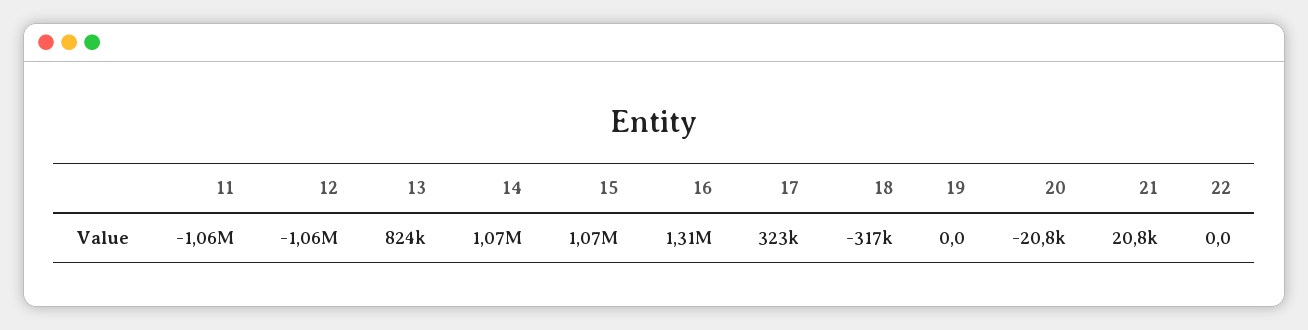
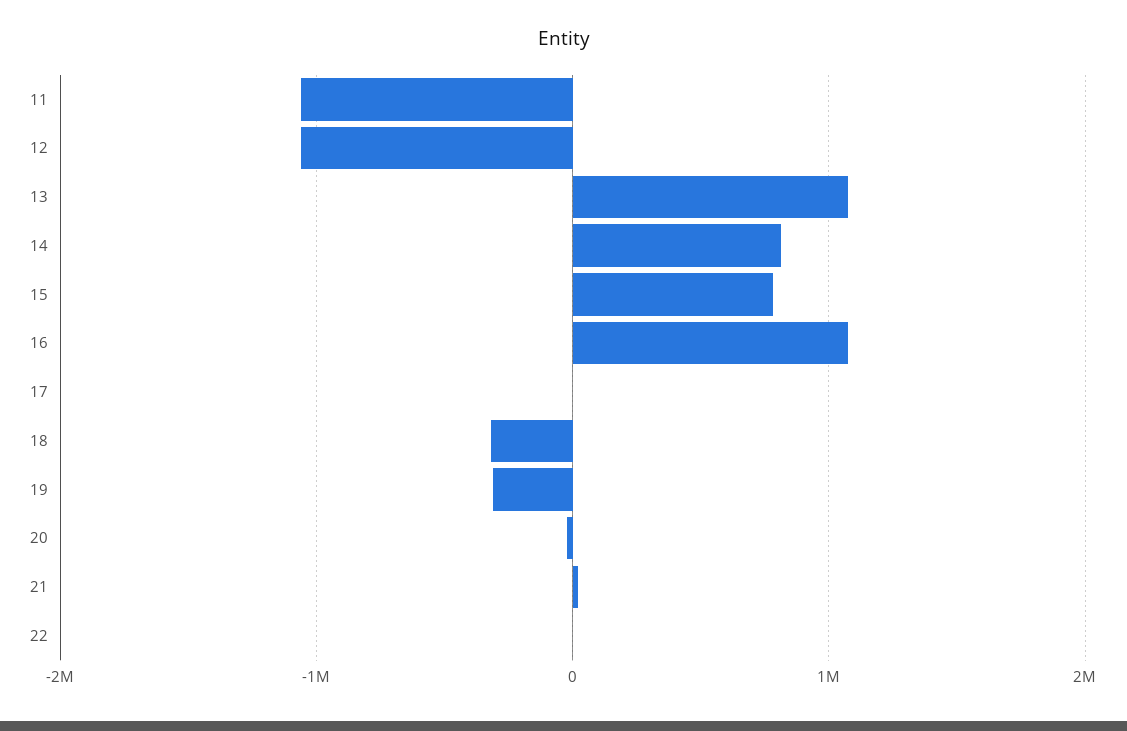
13: 824000 -> 1100000
14: 1070000 -> 800000
15: 1070000 -> 800000
16: 1310000 -> 1100000
17: 323000 -> 0
19: 0 -> -300000

